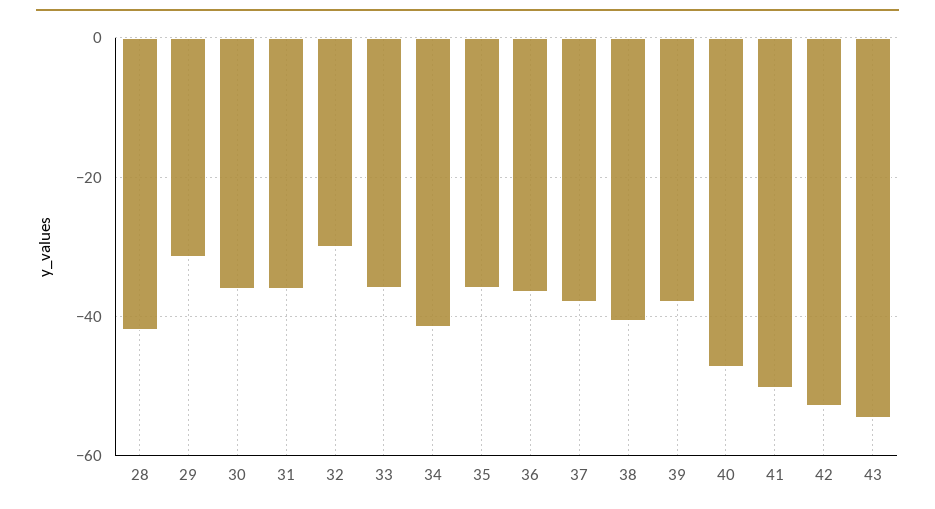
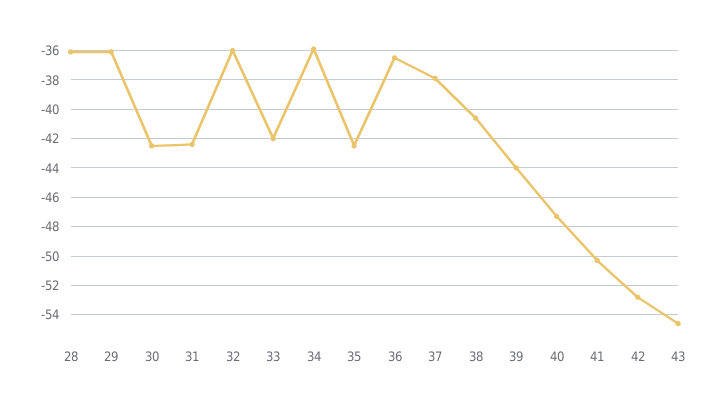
28: -42 -> -36
29: -32 -> -36
30: -36 -> -42.5
31: -36 -> -42.5
32: -30 -> -36
33: -36 -> -42
34: -42 -> -36
35: -36 -> -42.5
39: -38 -> -44

